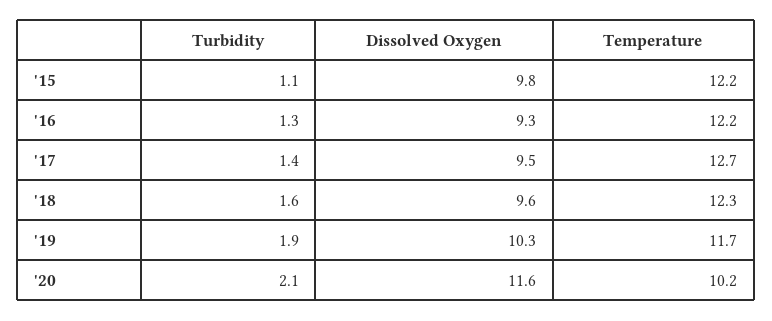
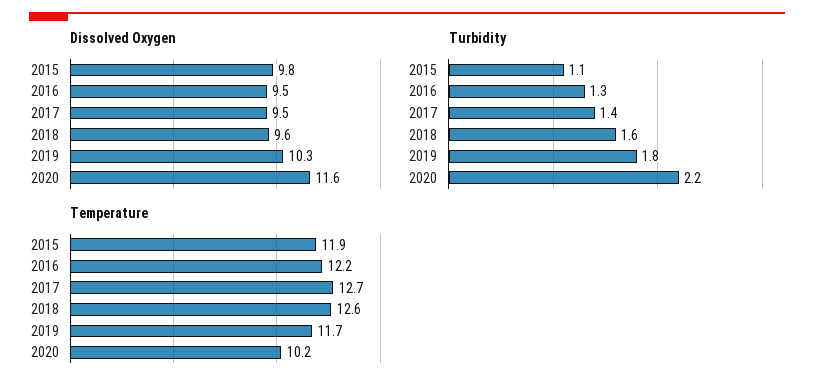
Temperature, '15: 12.2 -> 11.9
Dissolved Oxygen, '16: 9.3 -> 9.5
Temperature, '18: 12.3 -> 12.6
Turbidity, '19: 1.9 -> 1.8
Turbidity, '20: 2.1 -> 2.2

